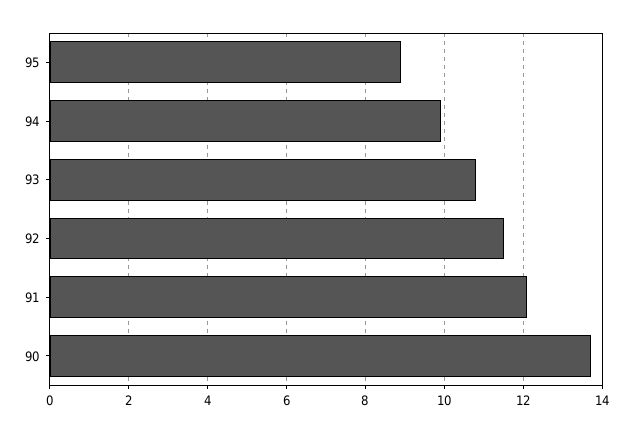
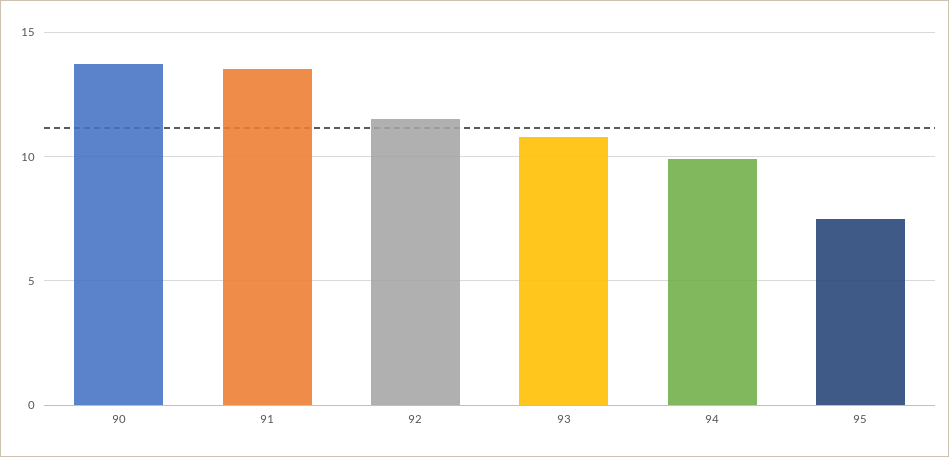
95: 9 -> 7.5
91: 12 -> 13.5

